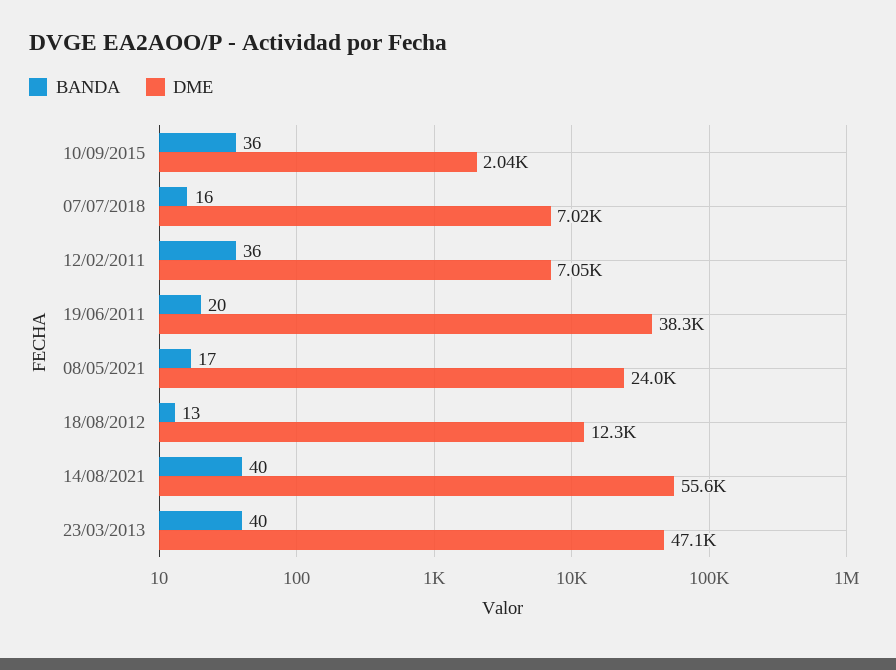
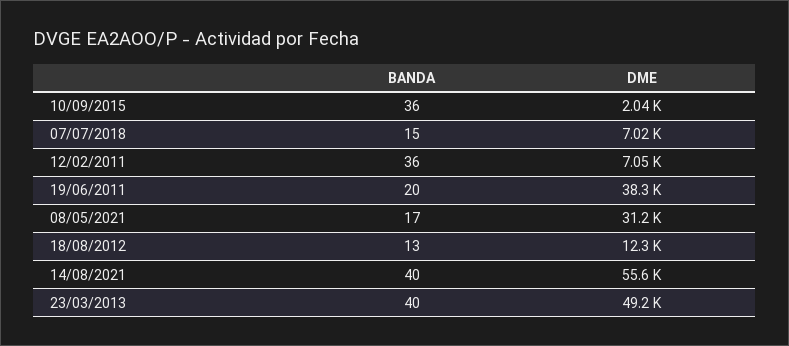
BANDA, 07/07/2018: 16 -> 15
DME, 08/05/2021: 24000 -> 31200
DME, 23/03/2013: 47100 -> 49200

